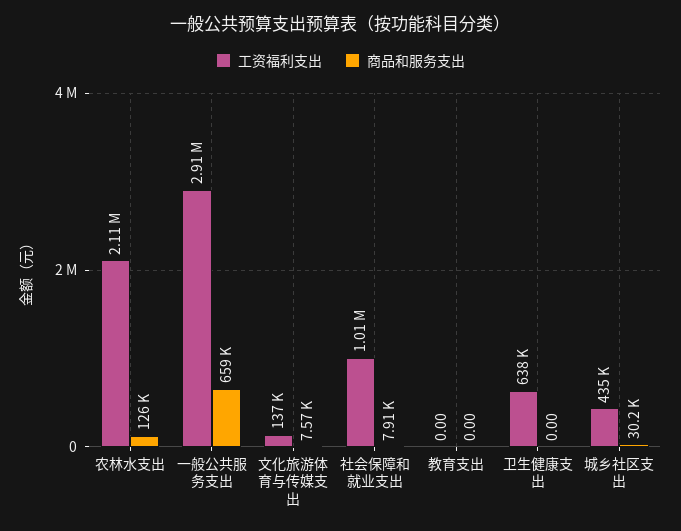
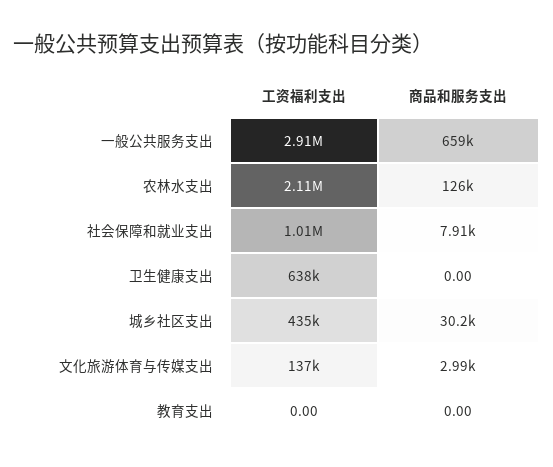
商品和服务支出, 文化旅游体育与传媒支出: 7570 -> 2990

